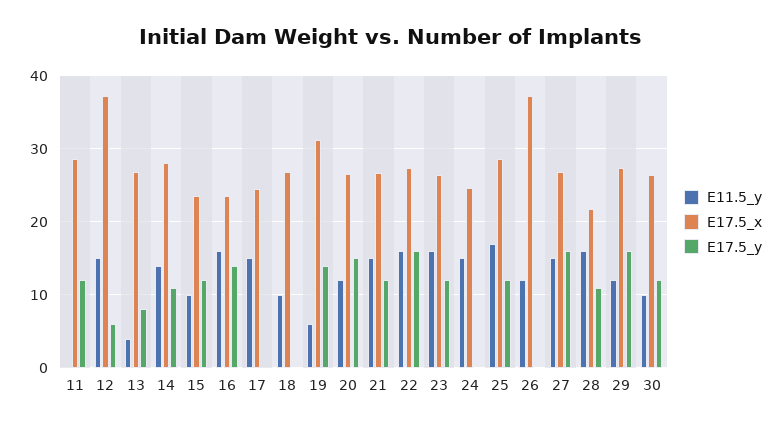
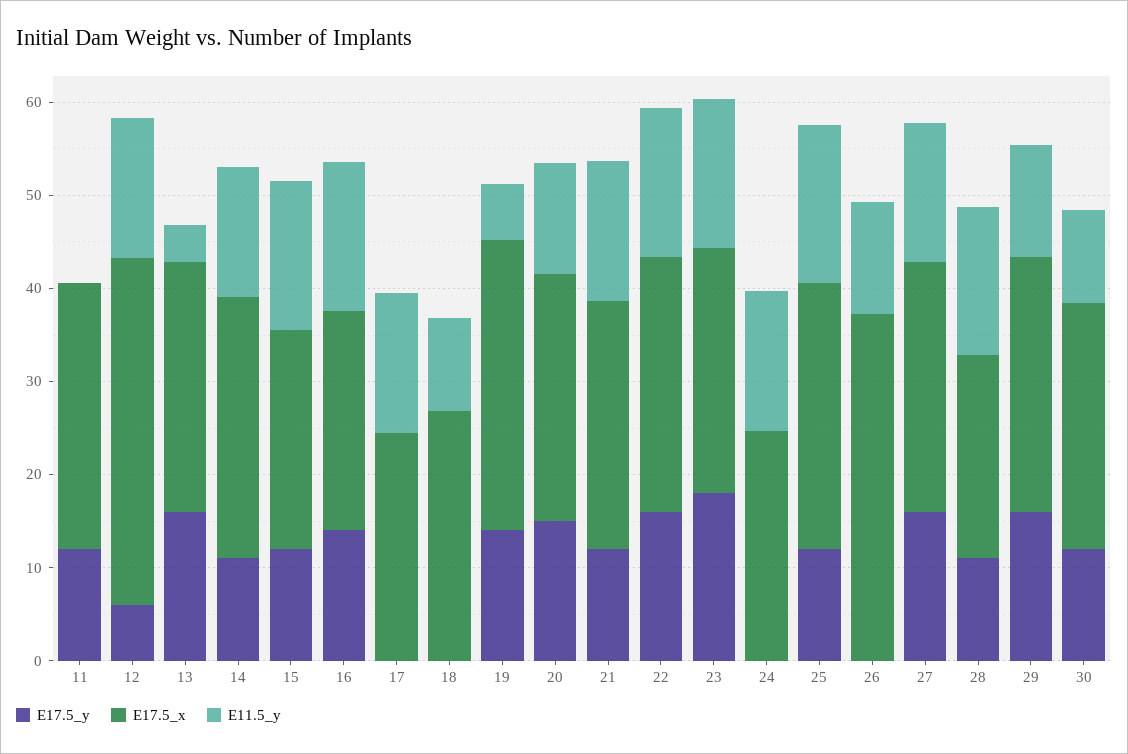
E17.5_y, 13: 8 -> 16
E11.5_y, 15: 10 -> 16
E17.5_y, 23: 12 -> 18

